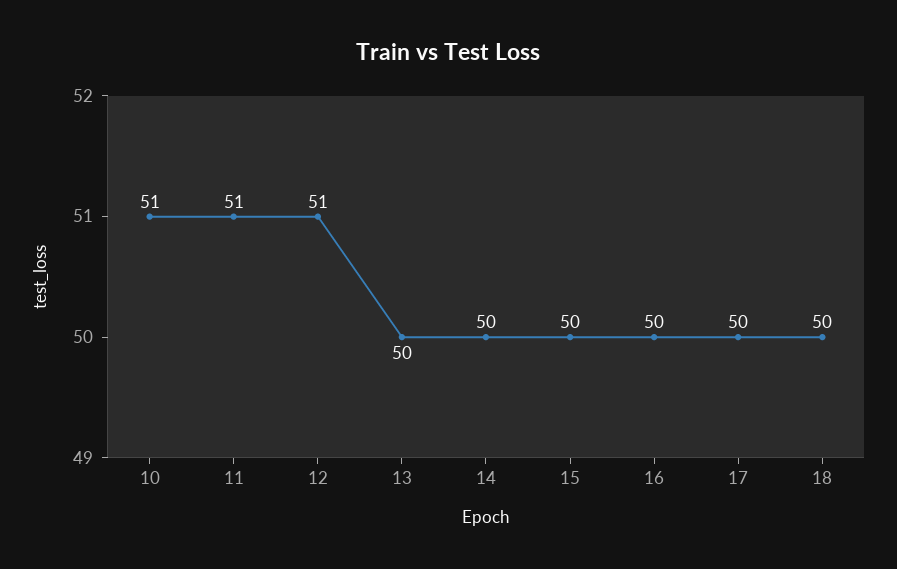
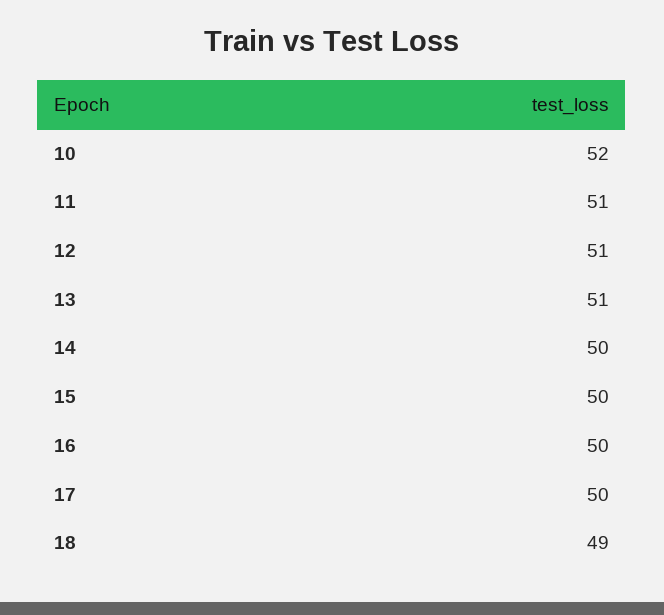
10: 51 -> 52
13: 50 -> 51
18: 50 -> 49

